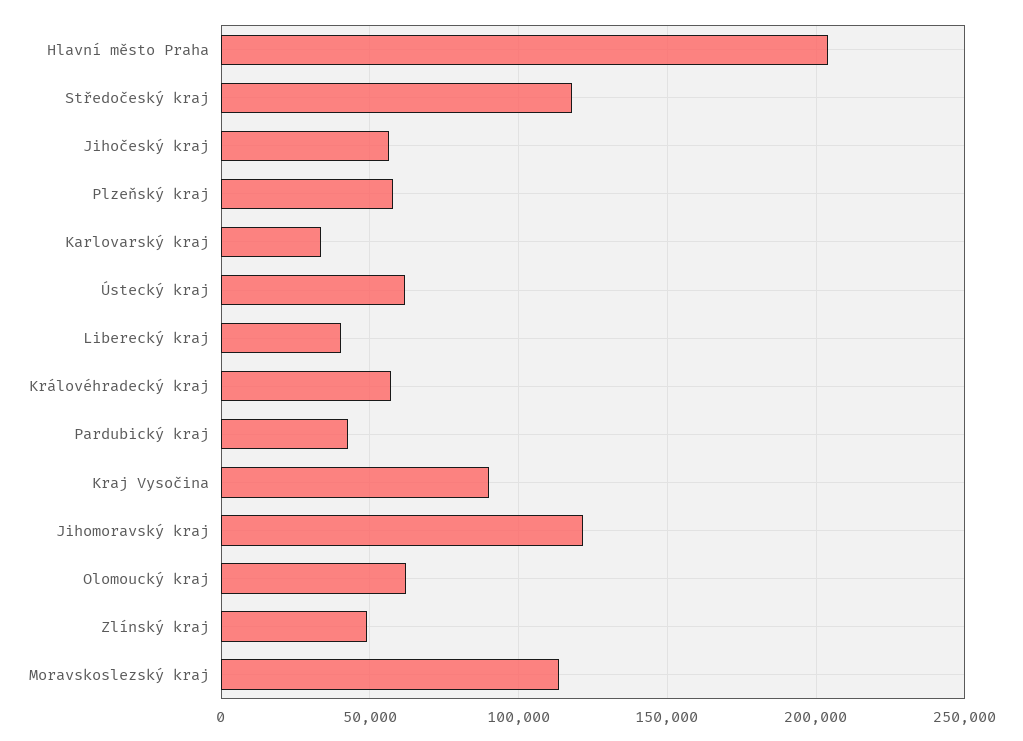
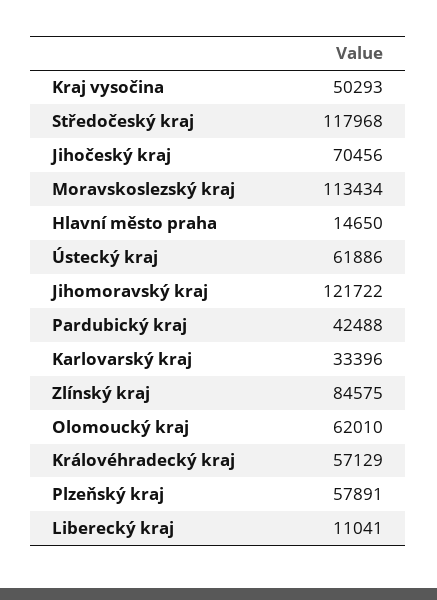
Hlavní město Praha: 205000 -> 14650
Jihočeský kraj: 55000 -> 70456
Liberecký kraj: 40000 -> 11041
Kraj Vysočina: 90000 -> 50293
Zlínský kraj: 50000 -> 84575

